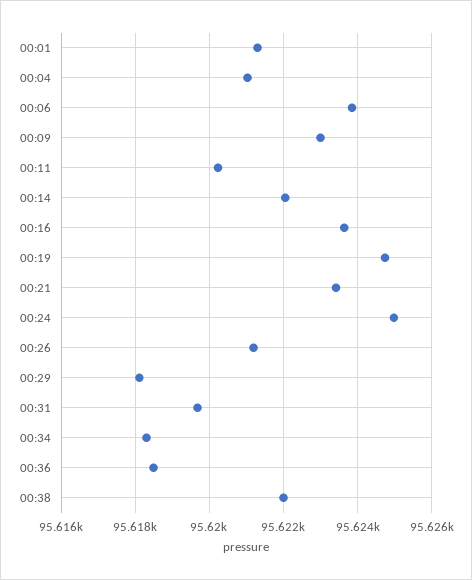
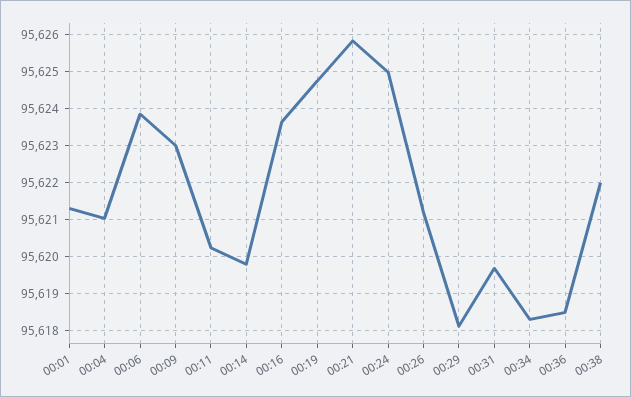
00:14: 95622 -> 95619.8
00:21: 95623.4 -> 95625.8

